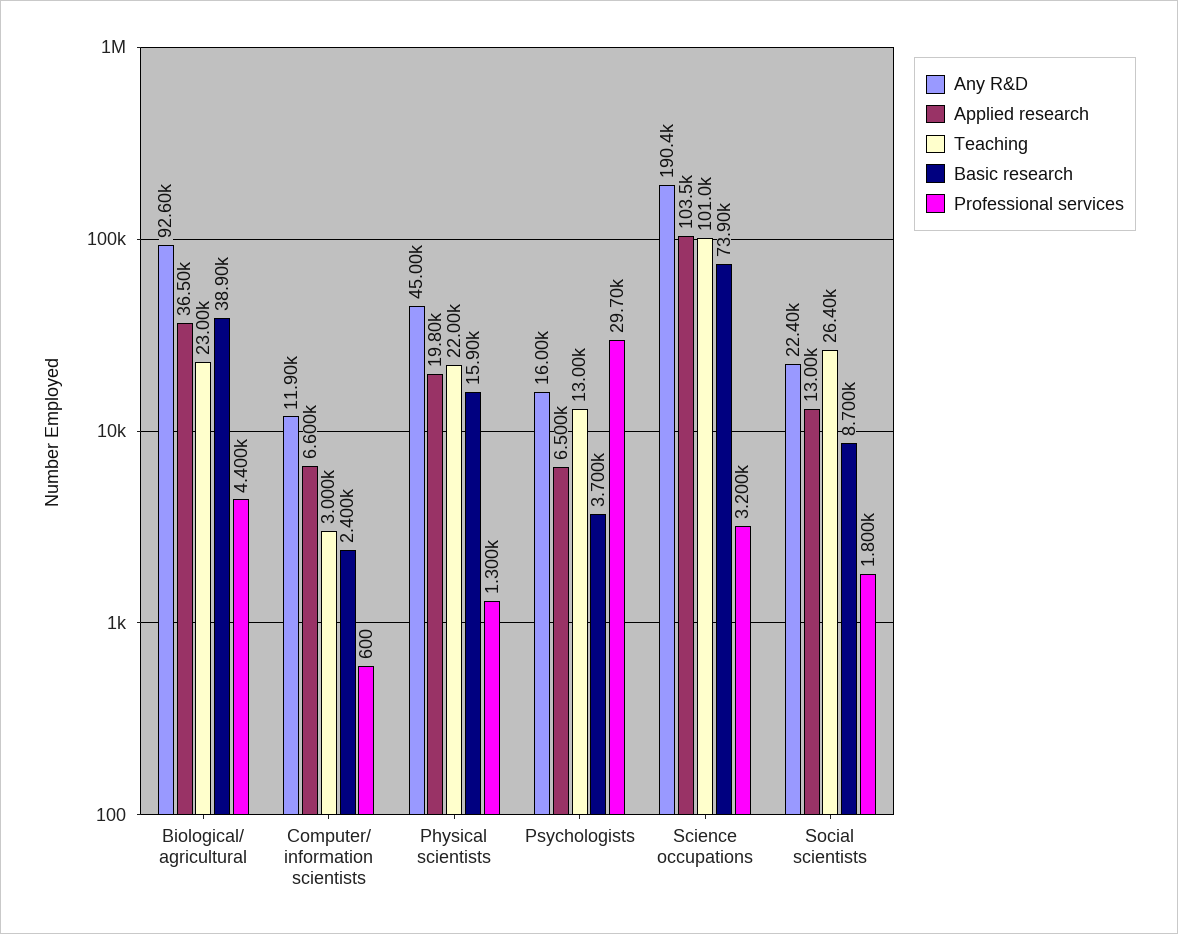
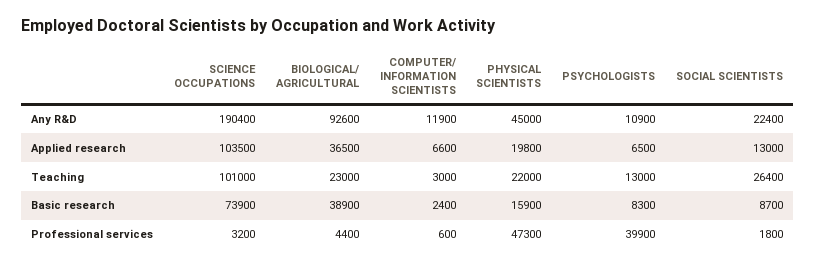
Professional services, Physical scientists: 1300 -> 47300
Any R&D, Psychologists: 16000 -> 10900
Basic research, Psychologists: 3700 -> 8300
Professional services, Psychologists: 29700 -> 39900

